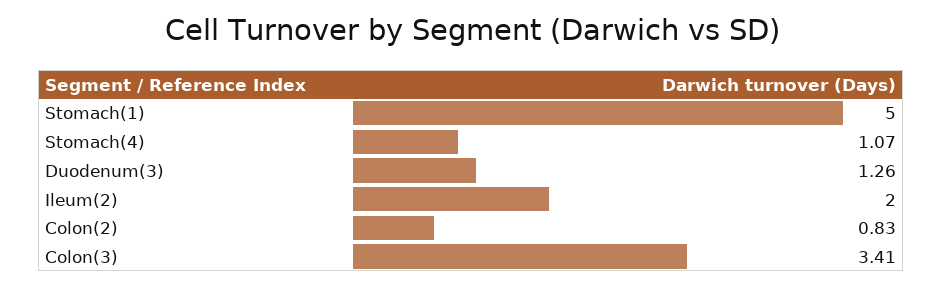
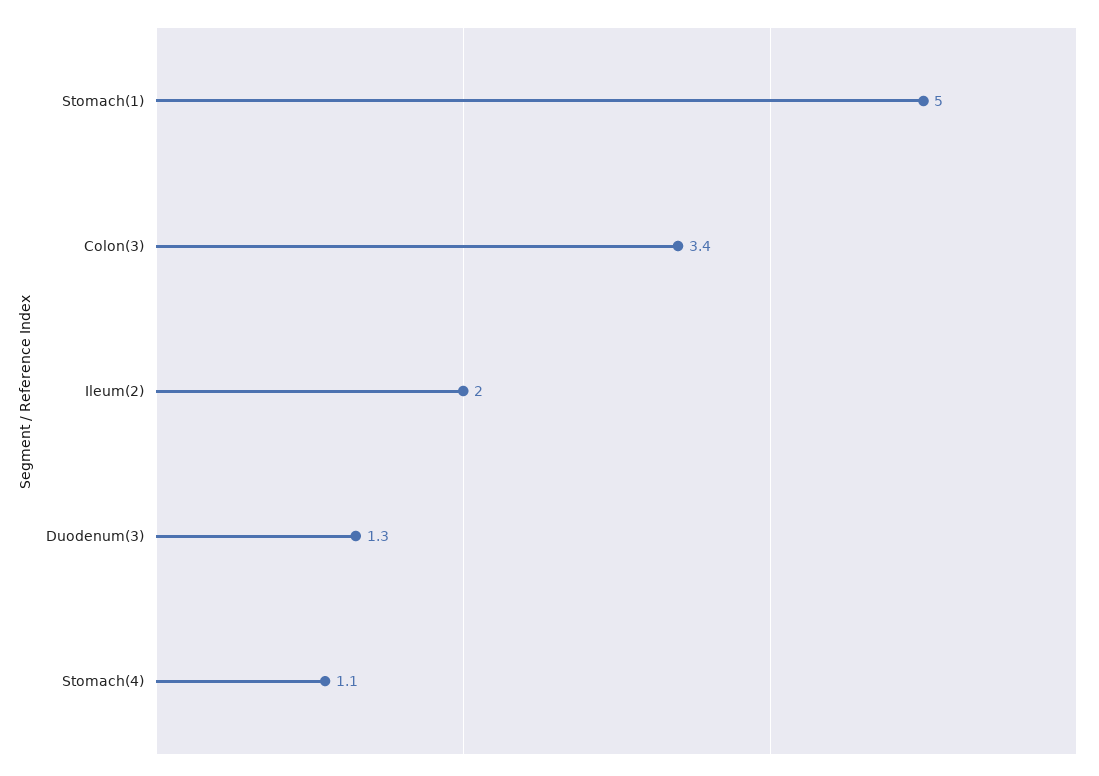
Colon(2): 0.83 -> none

